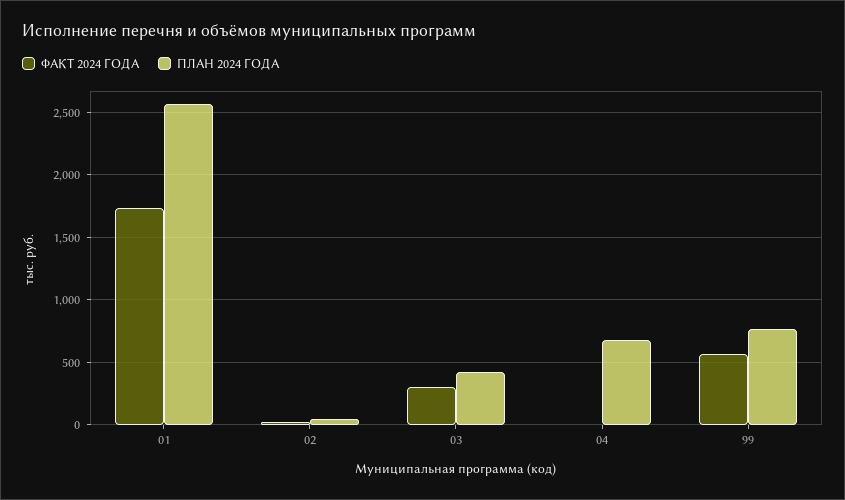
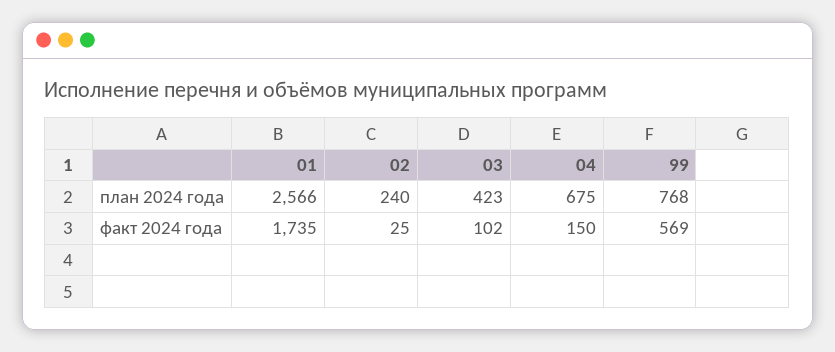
ПЛАН 2024 ГОДА, 02: 50 -> 240
ФАКТ 2024 ГОДА, 03: 300 -> 102
ФАКТ 2024 ГОДА, 04: 0 -> 150

